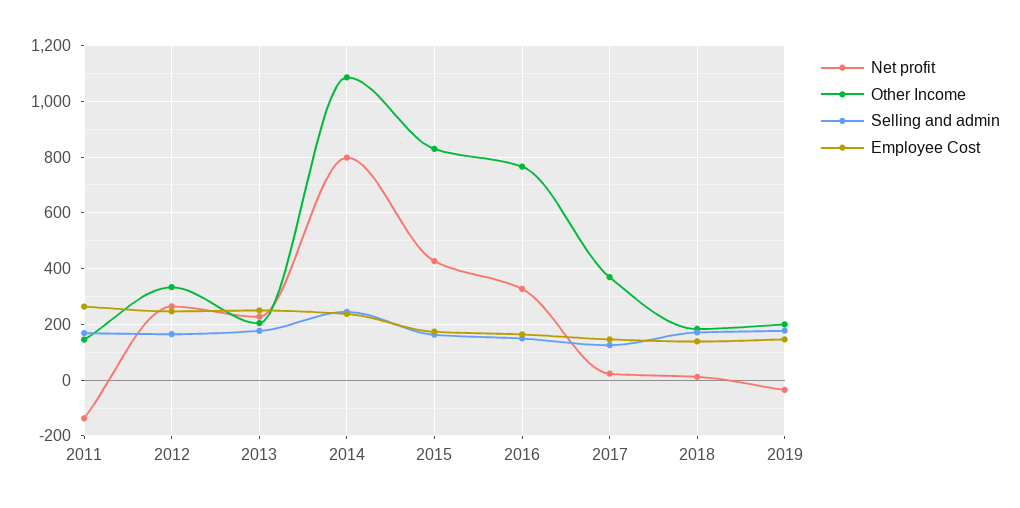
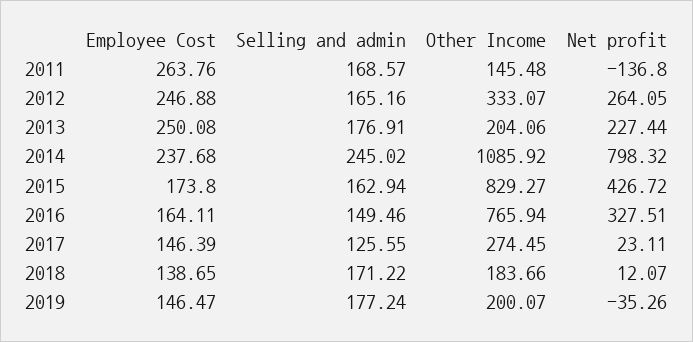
Other Income, 2017: 375 -> 274.45

